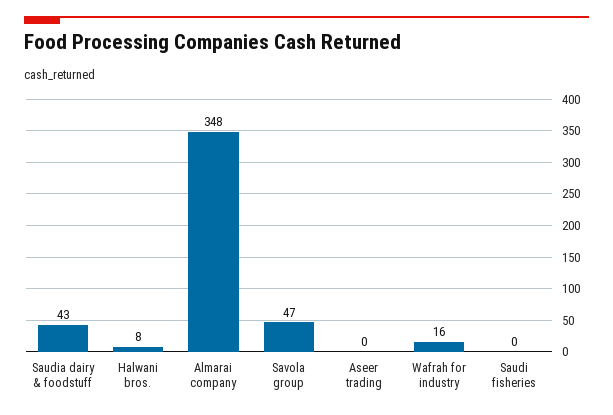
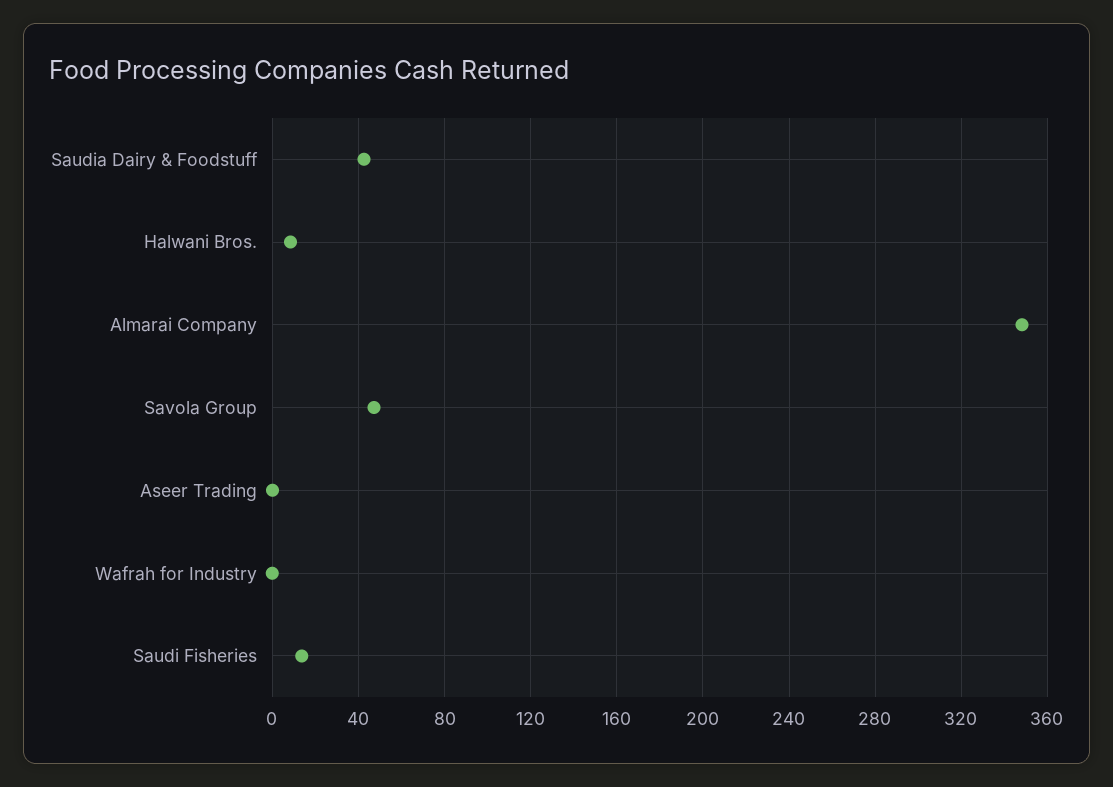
Wafrah for industry: 16 -> 0
Saudi fisheries: 0 -> 15

